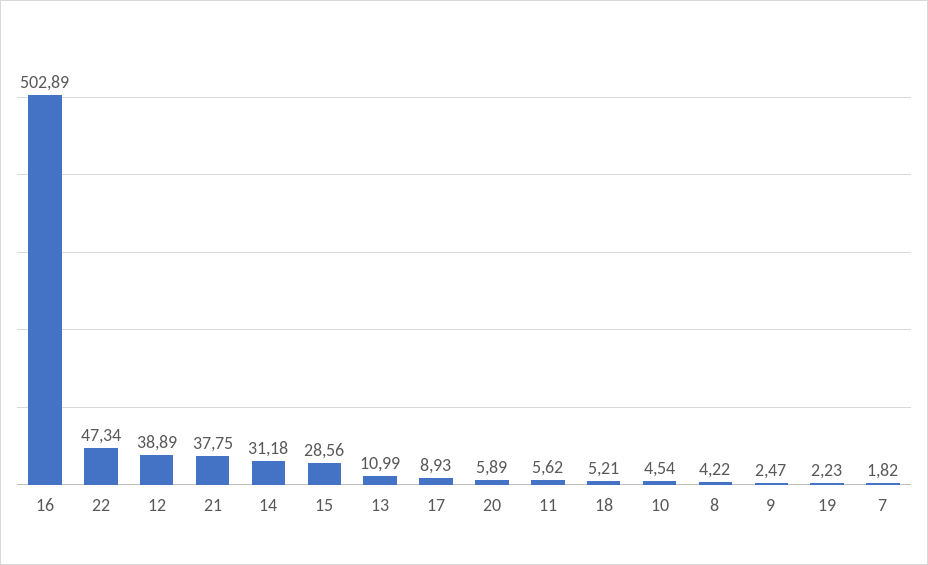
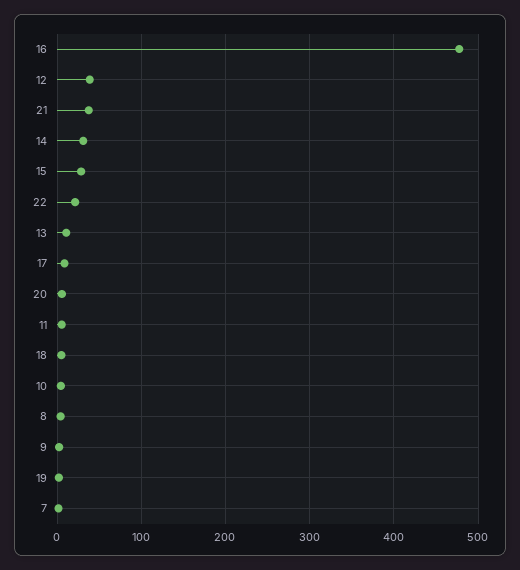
16: 502.89 -> 480
22: 47.34 -> 20

